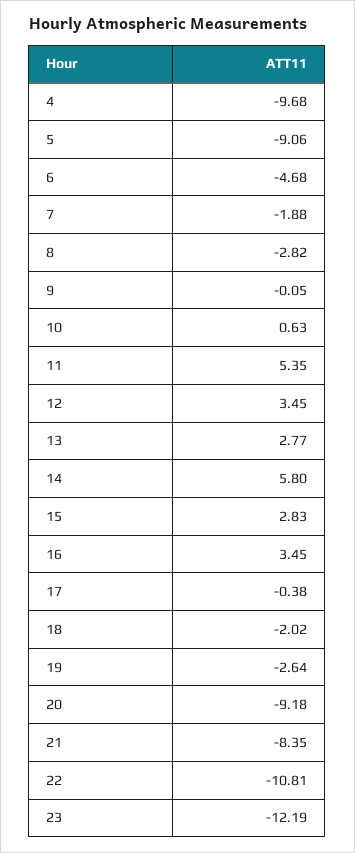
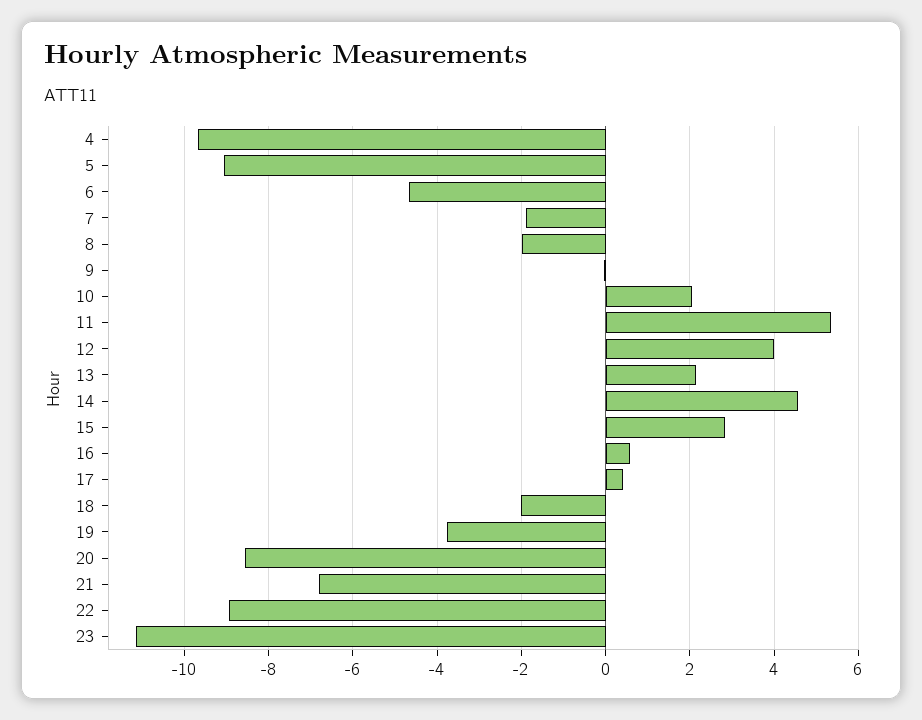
8: -2.82 -> -2
10: 0.63 -> 2
12: 3.45 -> 4
13: 2.77 -> 2.2
14: 5.8 -> 4.6
16: 3.45 -> 0.6
17: -0.38 -> 0.4
19: -2.64 -> -3.8
20: -9.18 -> -8.6
21: -8.35 -> -6.8
22: -10.81 -> -9
23: -12.19 -> -11.2

